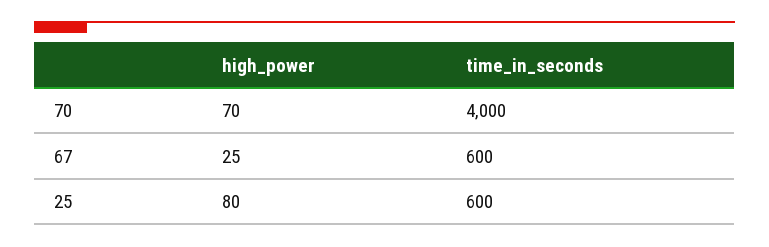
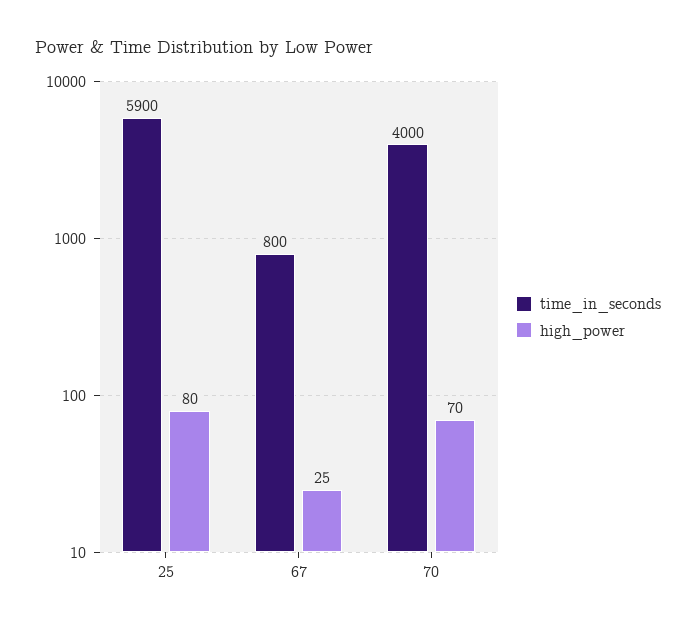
time_in_seconds, 67: 600 -> 800
time_in_seconds, 25: 600 -> 5900

